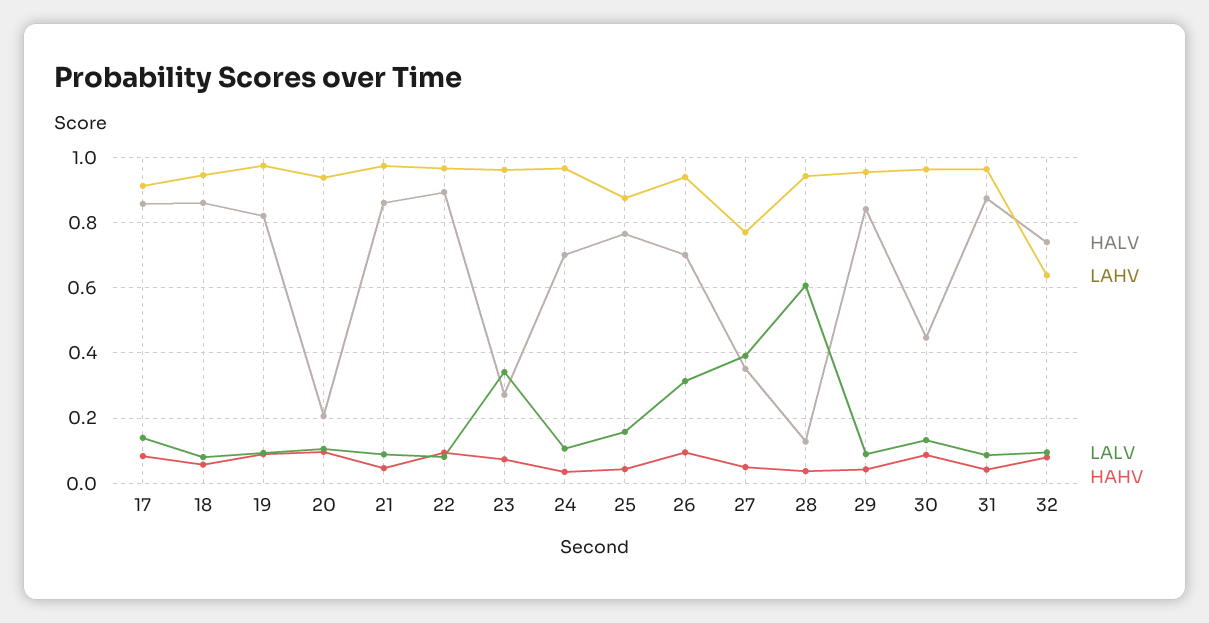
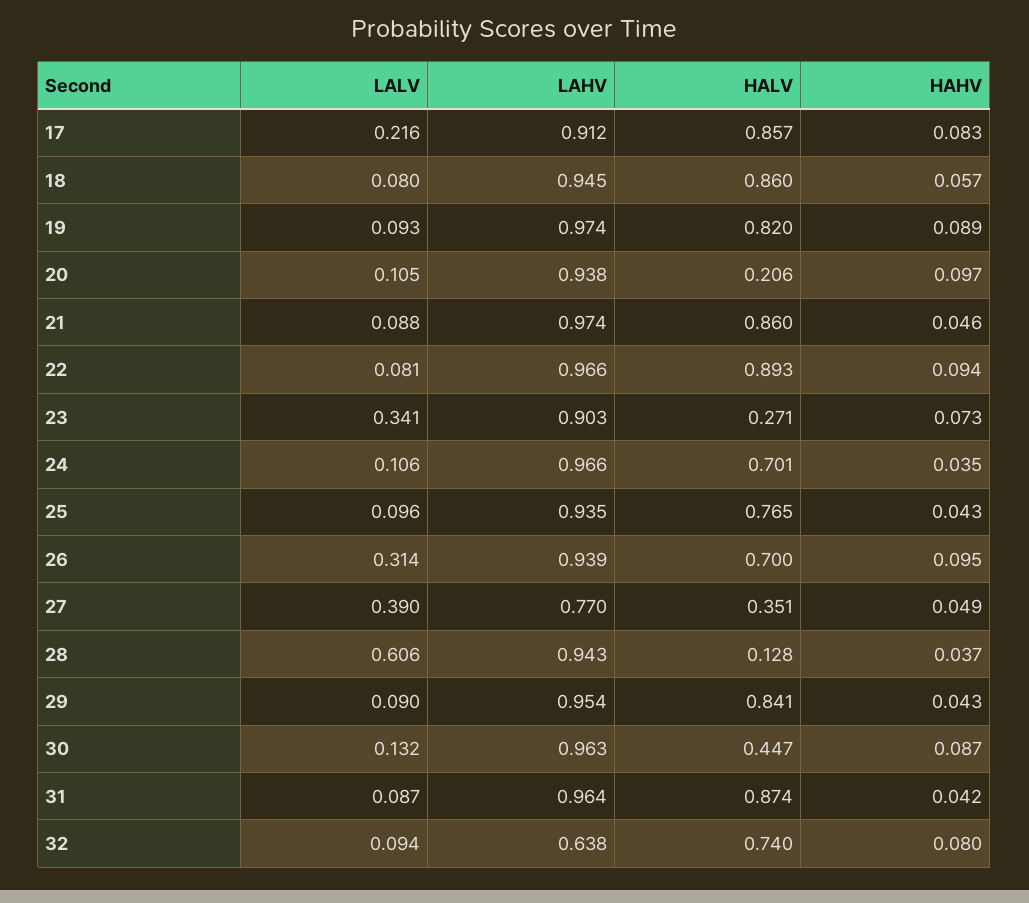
LALV, 17: 0.14 -> 0.216
LAHV, 23: 0.96 -> 0.903
LAHV, 25: 0.88 -> 0.935
LALV, 25: 0.16 -> 0.096

